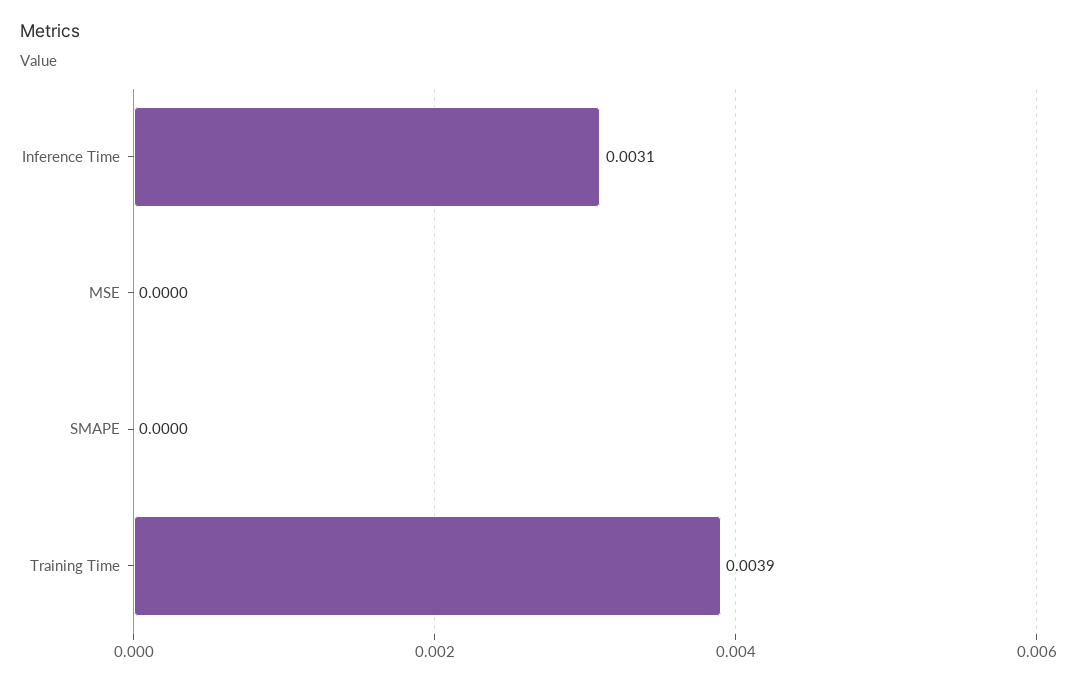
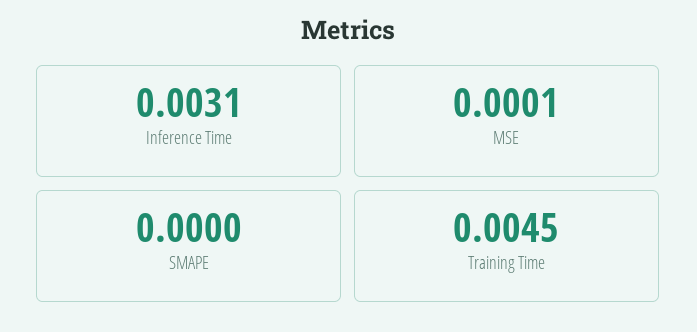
MSE: 0 -> 0.0001
Training Time: 0.0039 -> 0.0045

